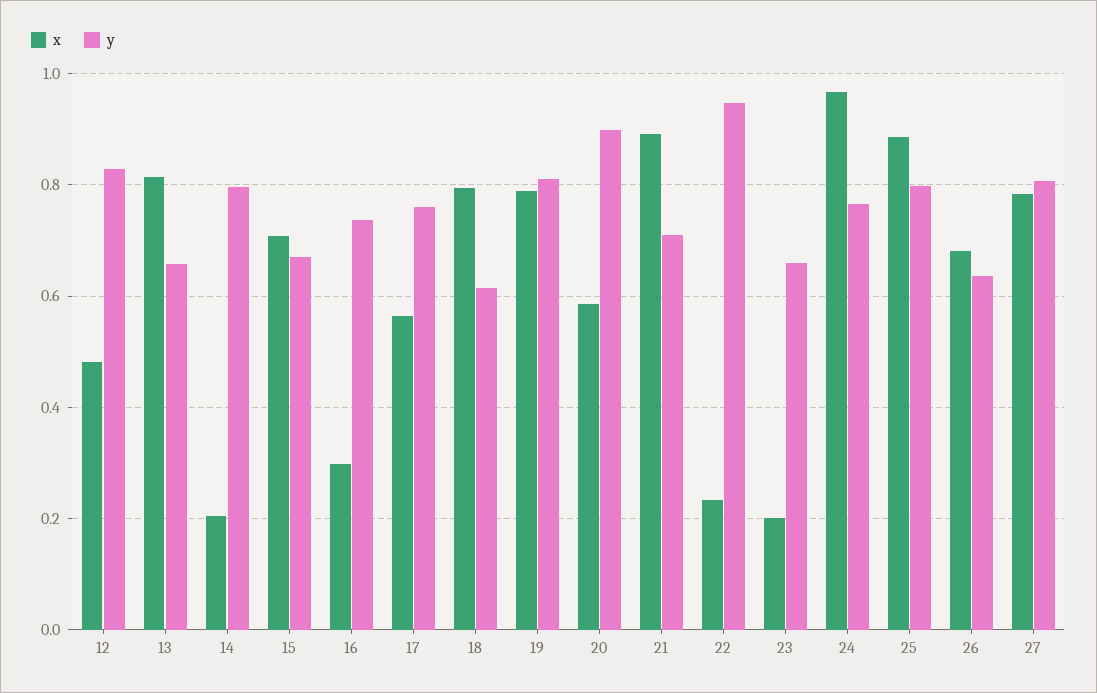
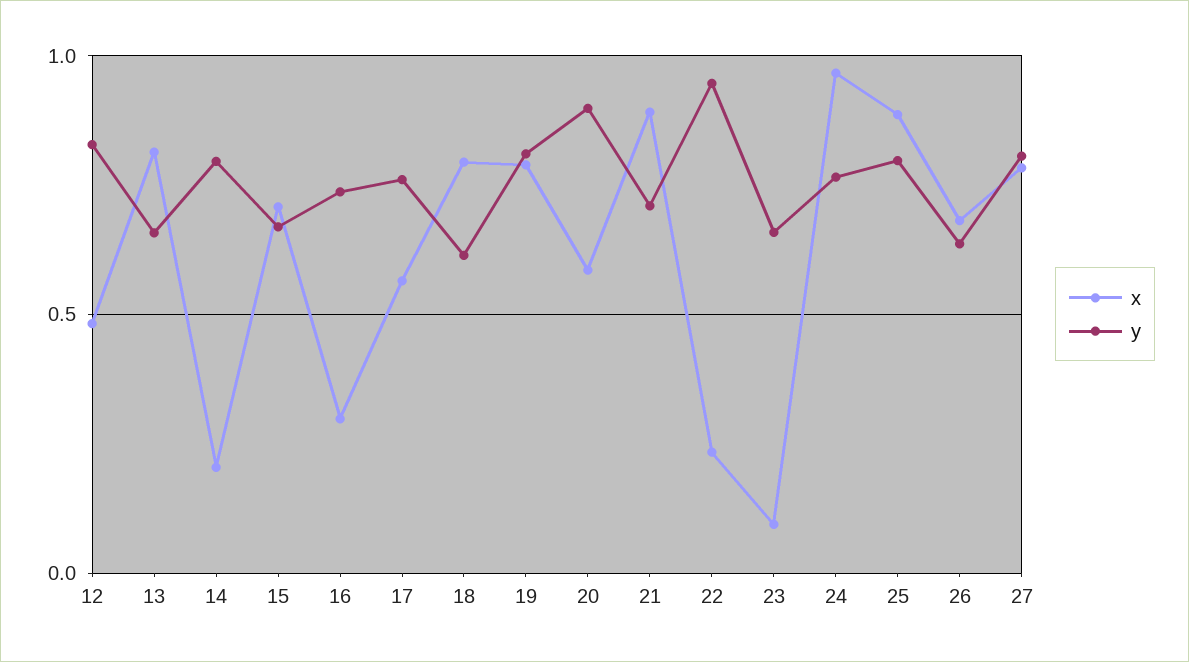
x, 23: 0.2 -> 0.1

